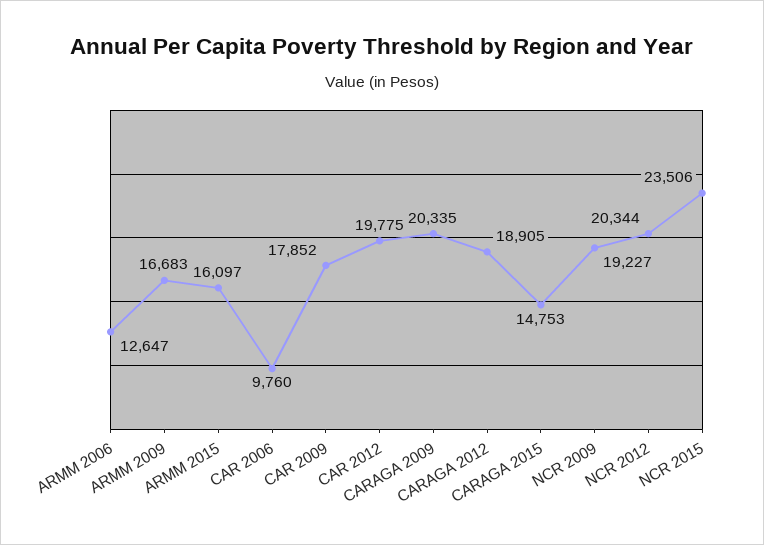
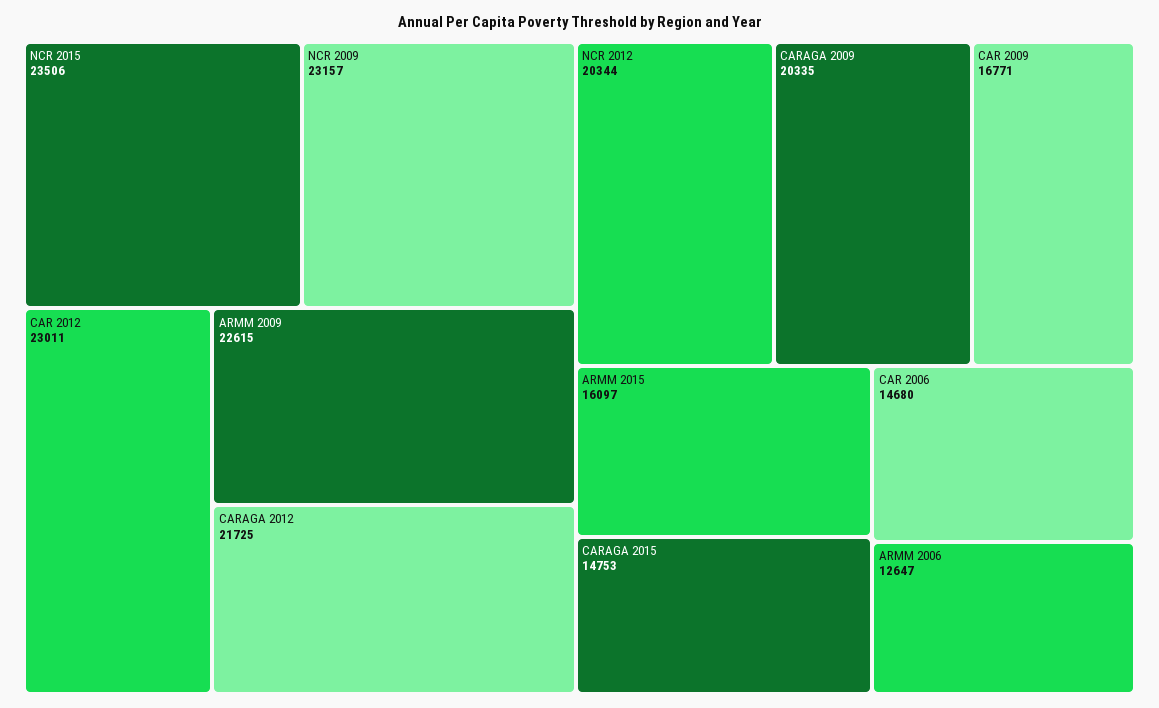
ARMM 2009: 16683 -> 22615
CAR 2006: 9760 -> 14680
CAR 2009: 17852 -> 16771
CAR 2012: 19775 -> 23011
CARAGA 2012: 18905 -> 21725
NCR 2009: 19227 -> 23157

